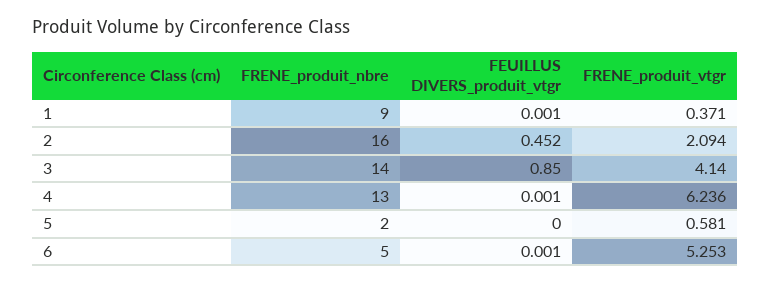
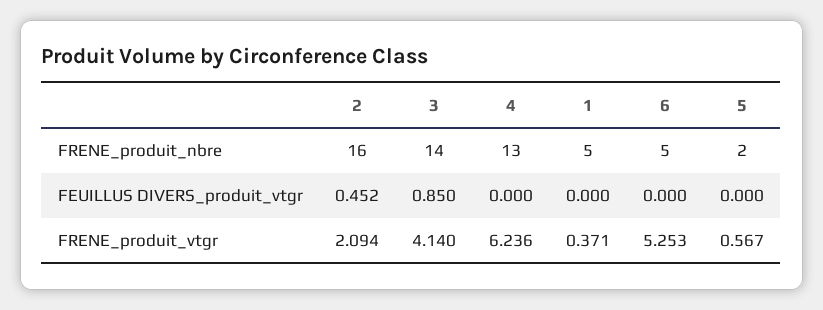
FRENE_produit_nbre, 1: 9 -> 5
FEUILLUS DIVERS_produit_vtgr, 1: 0.001 -> 0
FEUILLUS DIVERS_produit_vtgr, 4: 0.001 -> 0
FRENE_produit_vtgr, 5: 0.581 -> 0.567
FEUILLUS DIVERS_produit_vtgr, 6: 0.001 -> 0

